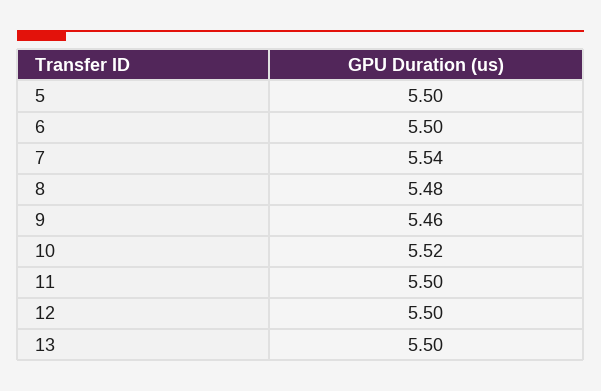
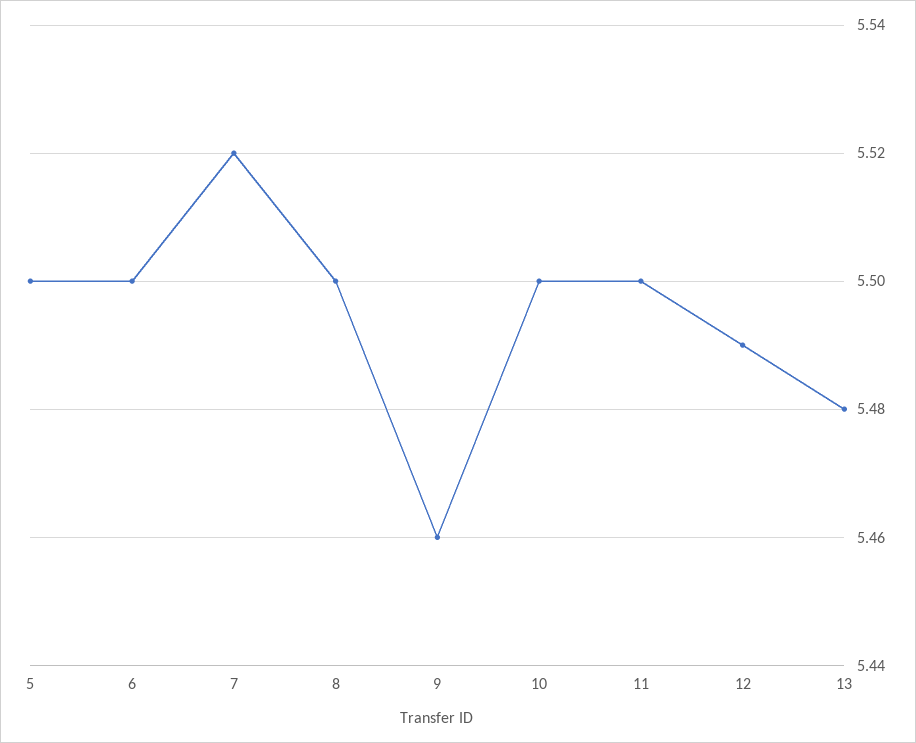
7: 5.54 -> 5.52
8: 5.48 -> 5.5
10: 5.52 -> 5.5
12: 5.5 -> 5.49
13: 5.5 -> 5.48

